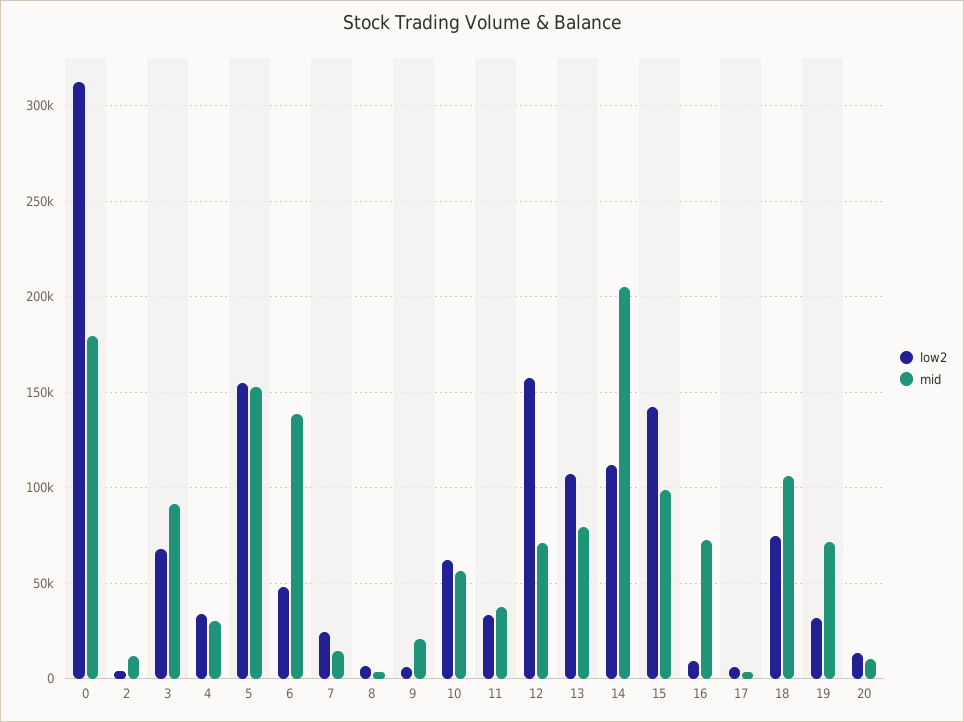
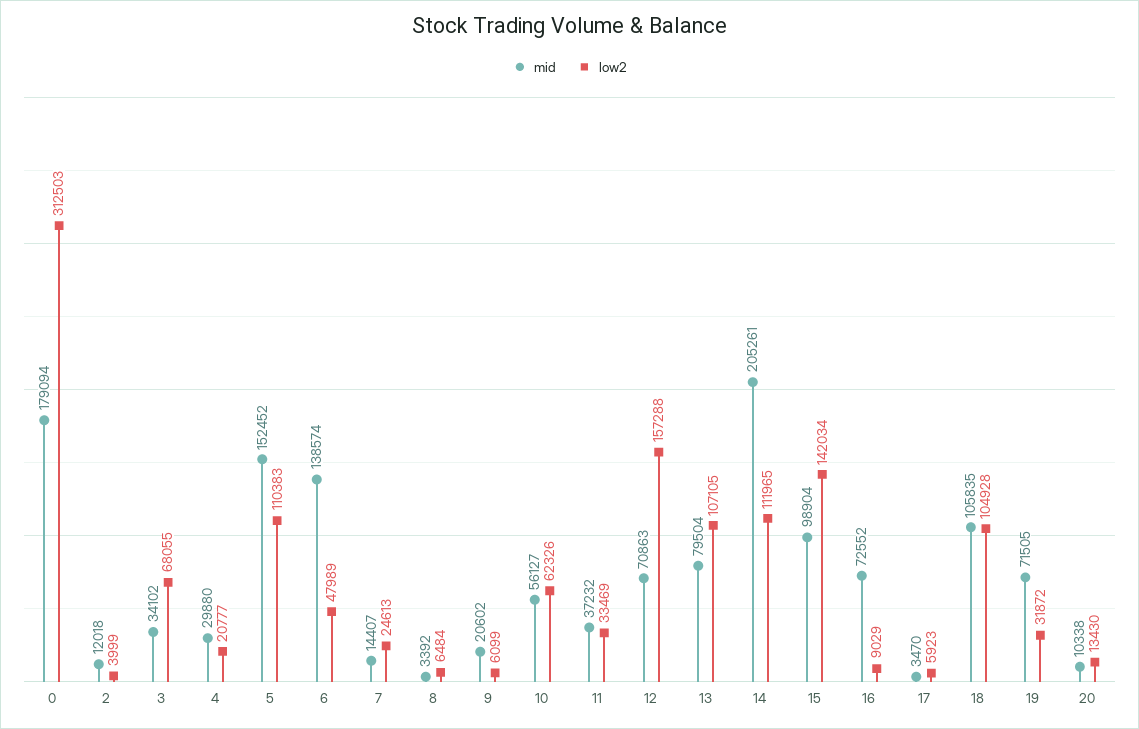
mid, 3: 90000 -> 34102
low2, 4: 35000 -> 20777
low2, 5: 155000 -> 110383
low2, 18: 75000 -> 104928

